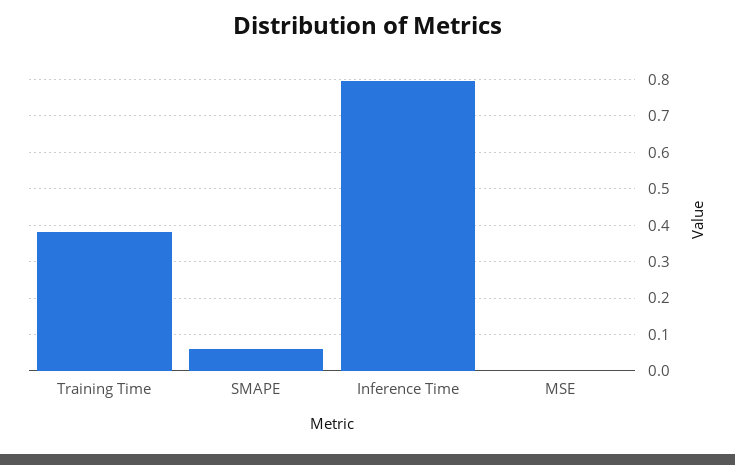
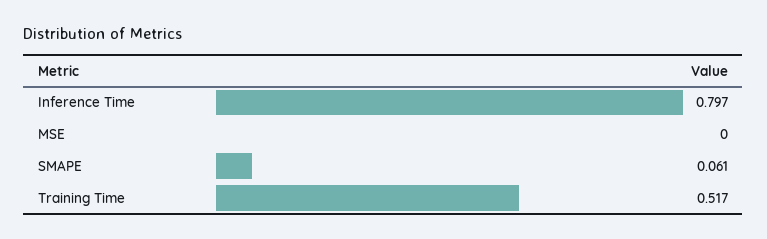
Training Time: 0.38 -> 0.517

